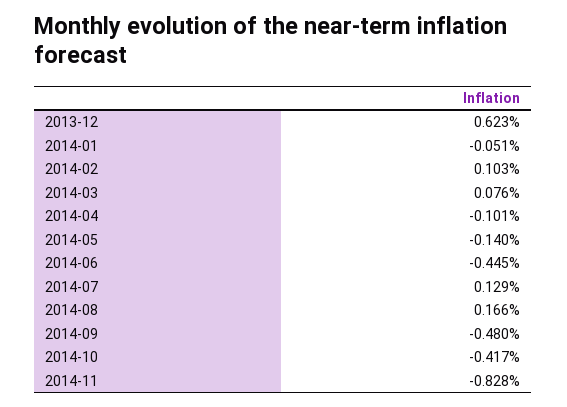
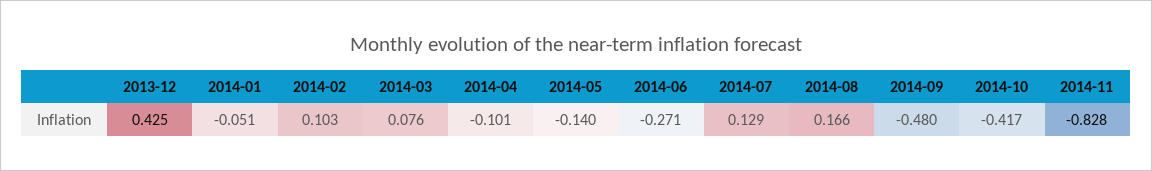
2013-12: 0.623 -> 0.425
2014-06: -0.445 -> -0.271

